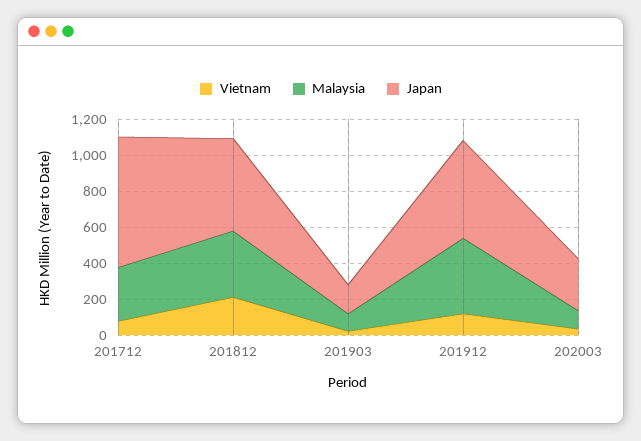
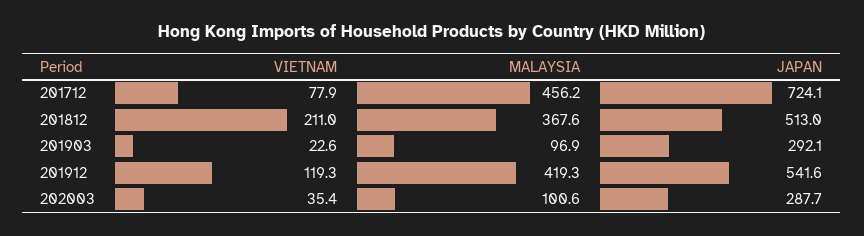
Malaysia, 201712: 300 -> 456.2
Japan, 201903: 150 -> 292.1

